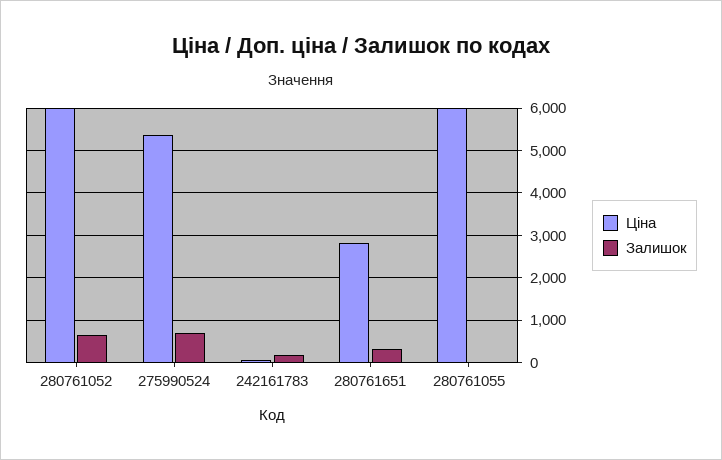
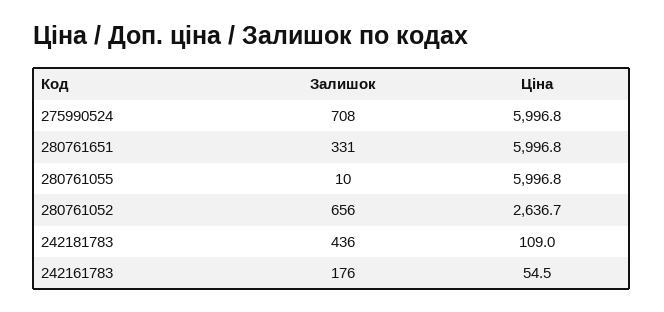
Ціна, 280761052: 6000 -> 2636.7
Ціна, 275990524: 5400 -> 5996.8
Ціна, 280761651: 2800 -> 5996.8
Залишок, 242181783: none -> 436
Ціна, 242181783: none -> 109

